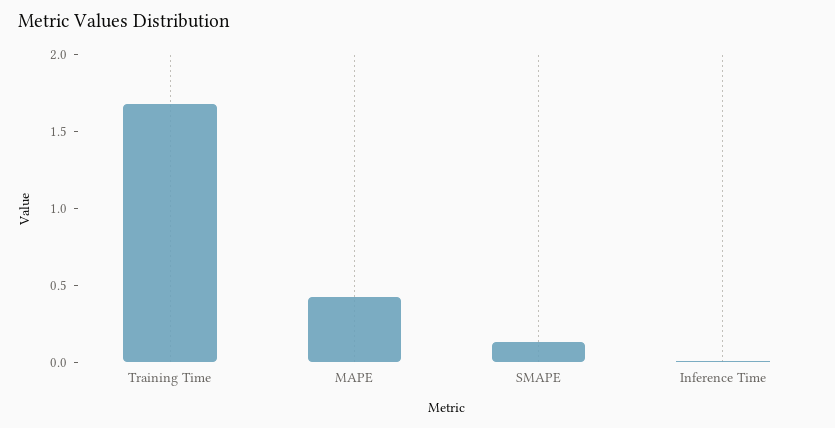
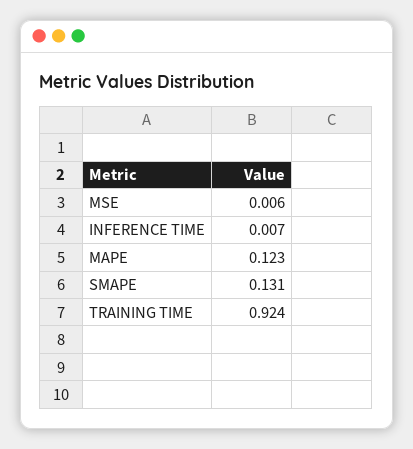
Training Time: 1.7 -> 0.924
MAPE: 0.4 -> 0.123
MSE: none -> 0.006

